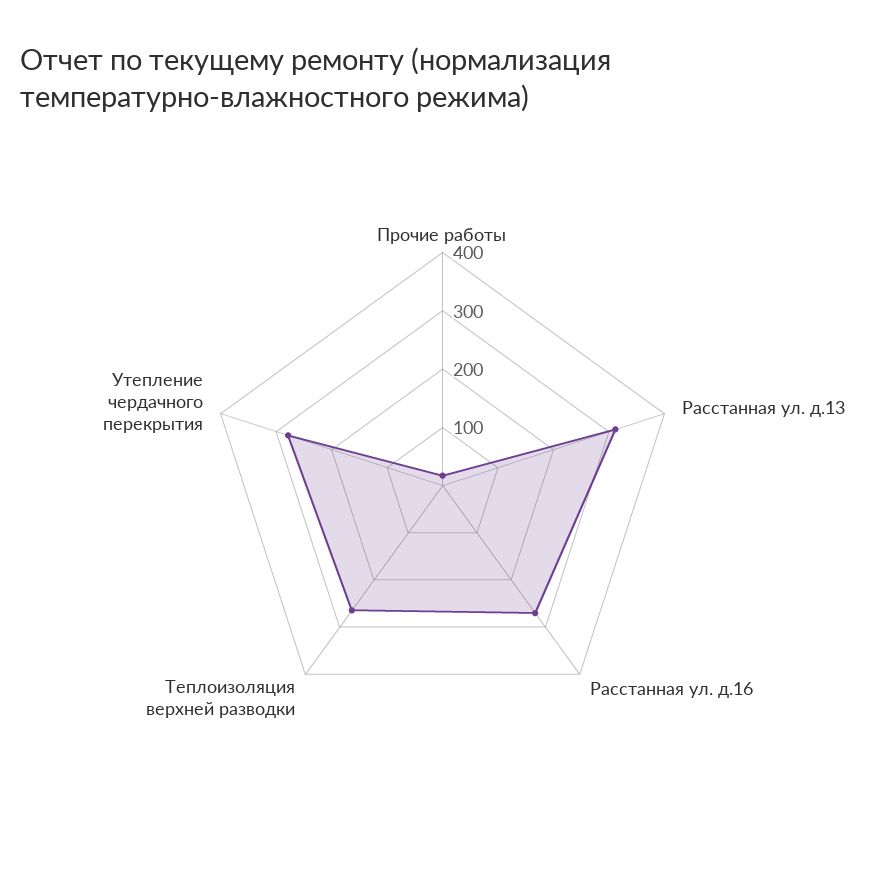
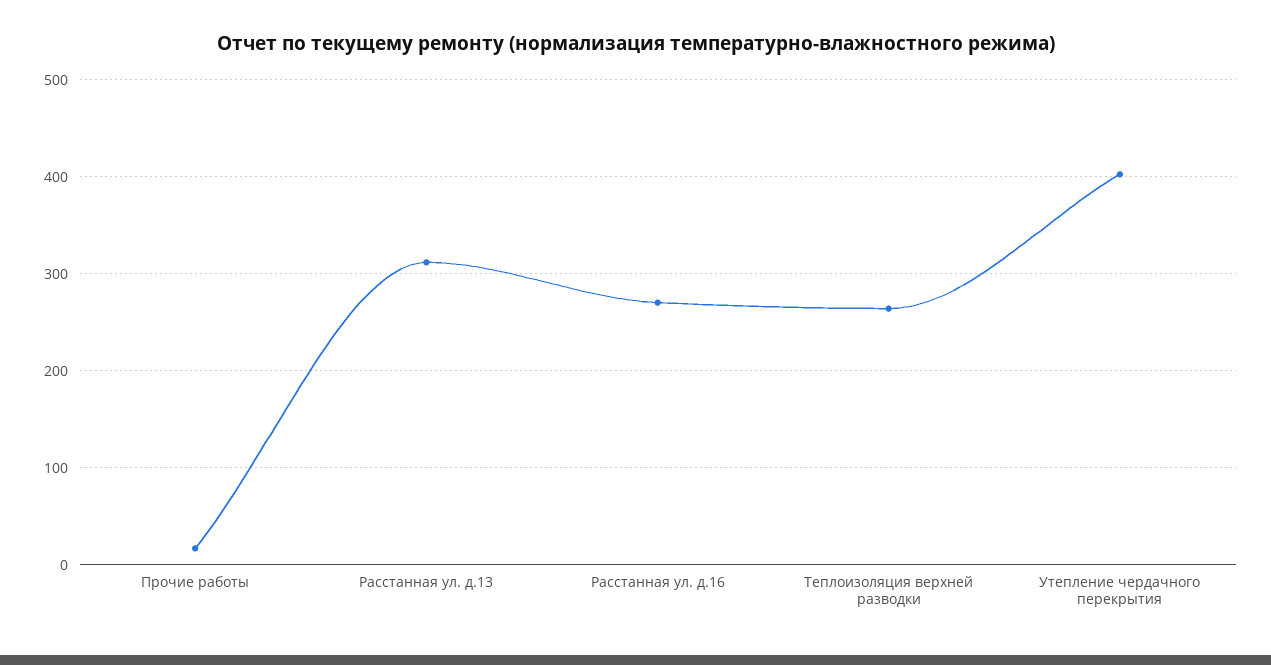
Утепление чердачного перекрытия: 280 -> 400

